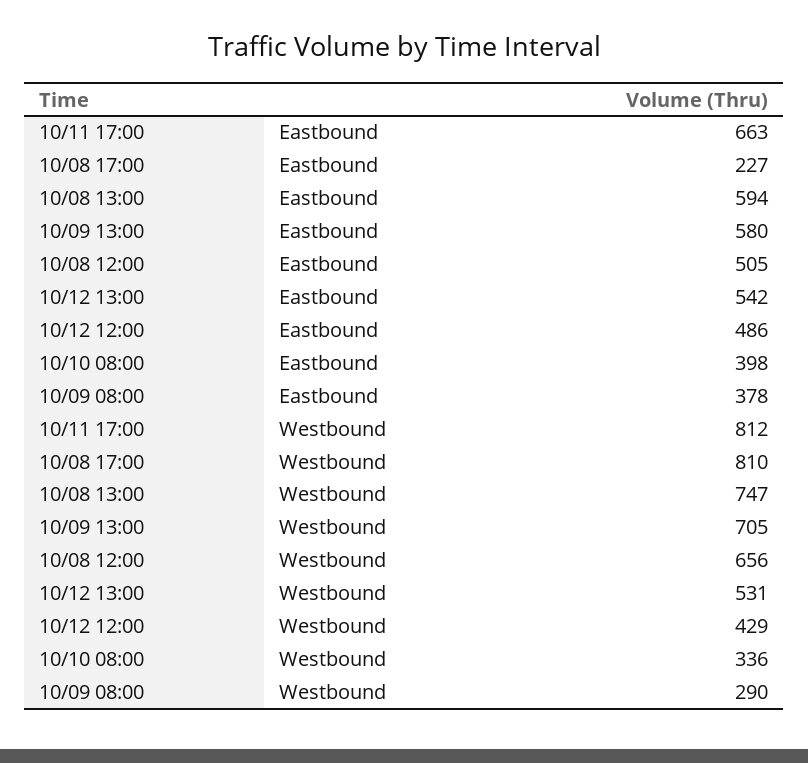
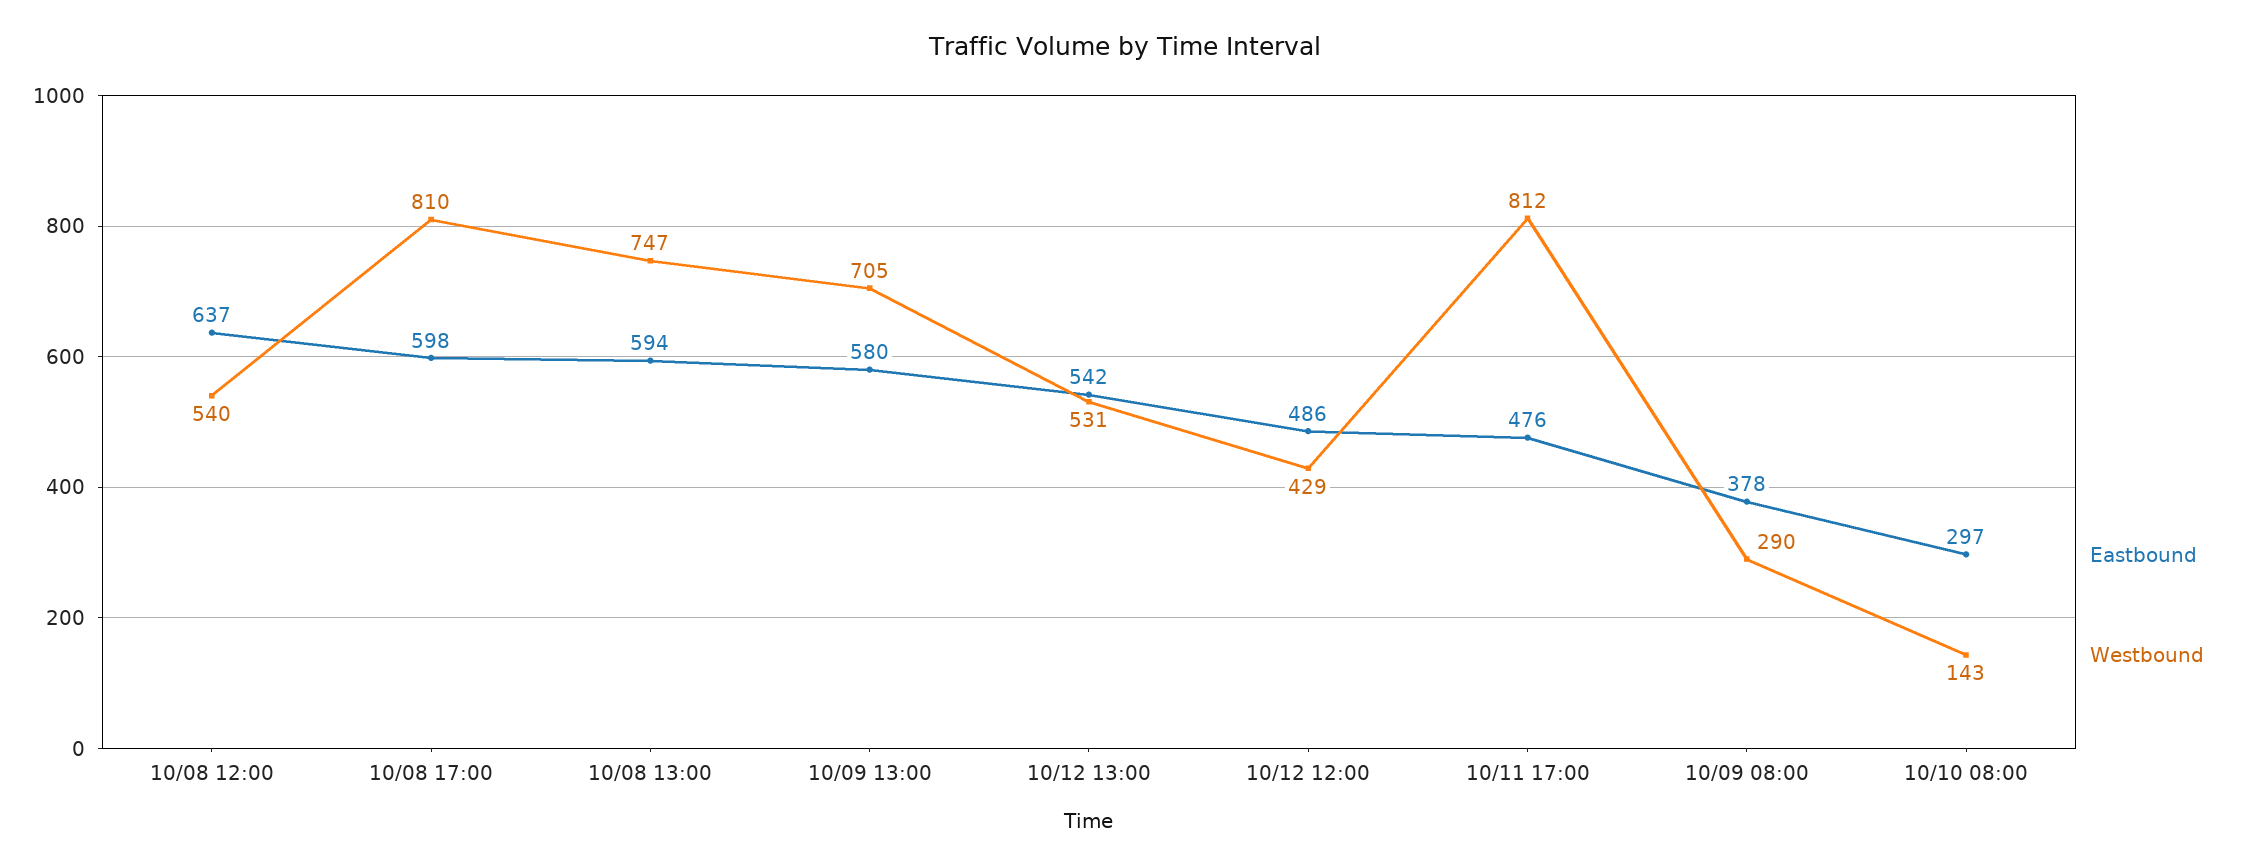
Eastbound, 10/11 17:00: 663 -> 476
Eastbound, 10/08 17:00: 227 -> 598
Eastbound, 10/08 12:00: 505 -> 637
Eastbound, 10/10 08:00: 398 -> 297
Westbound, 10/08 12:00: 656 -> 540
Westbound, 10/10 08:00: 336 -> 143

